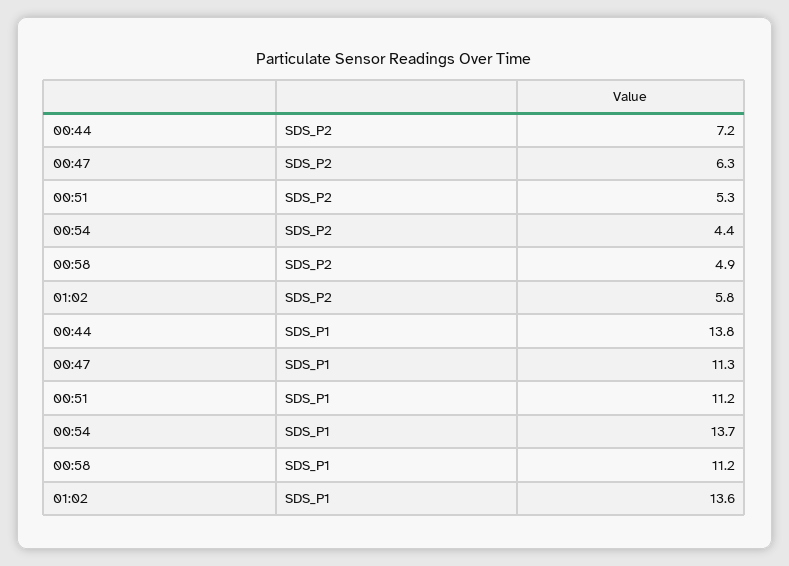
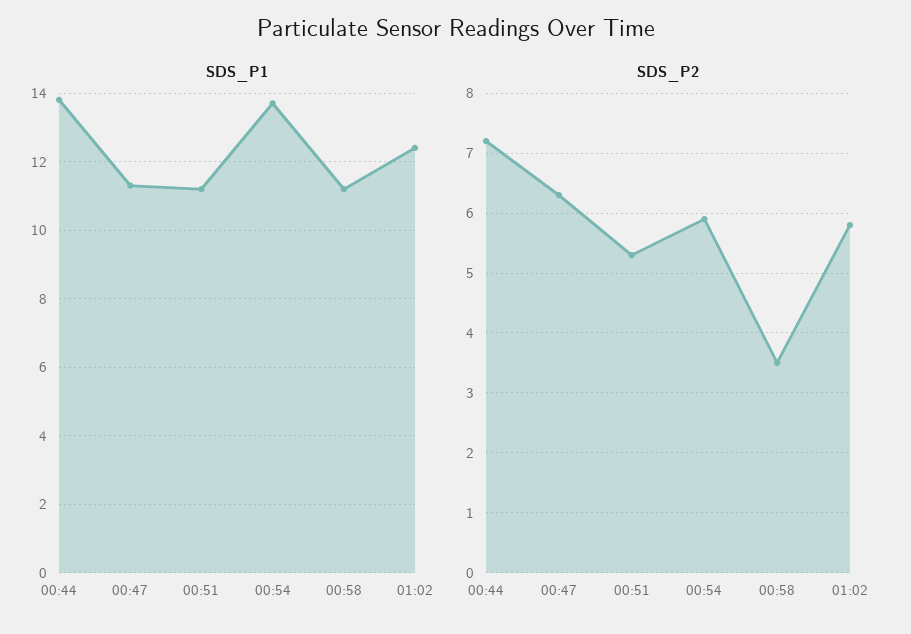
SDS_P2, 00:54: 4.4 -> 6
SDS_P2, 00:58: 4.9 -> 3.5
SDS_P1, 01:02: 13.6 -> 12.5

